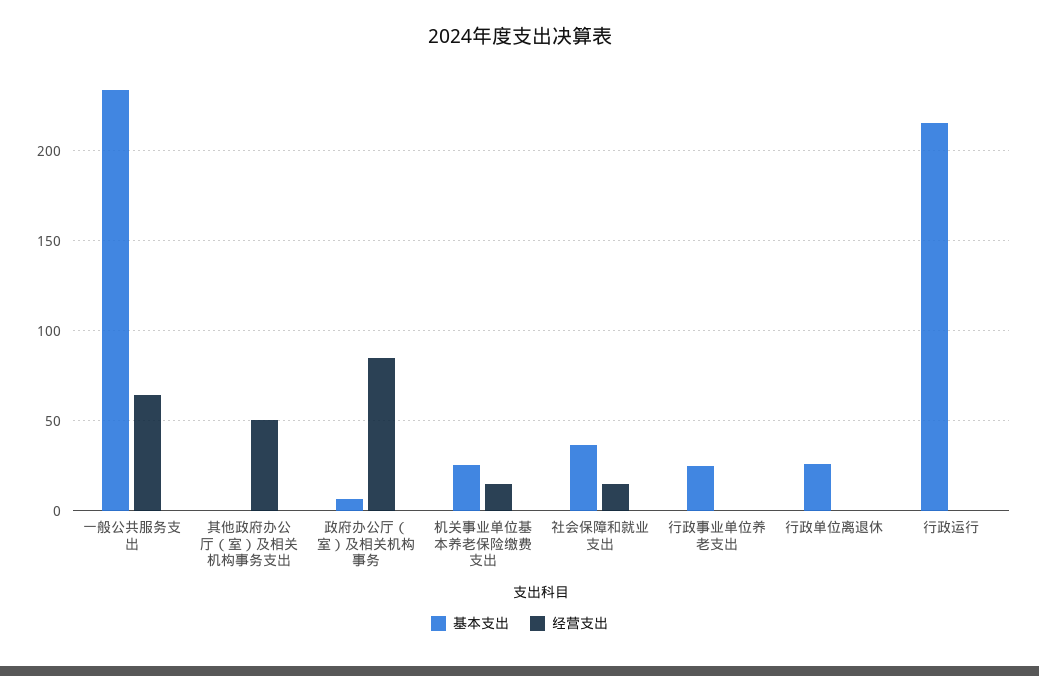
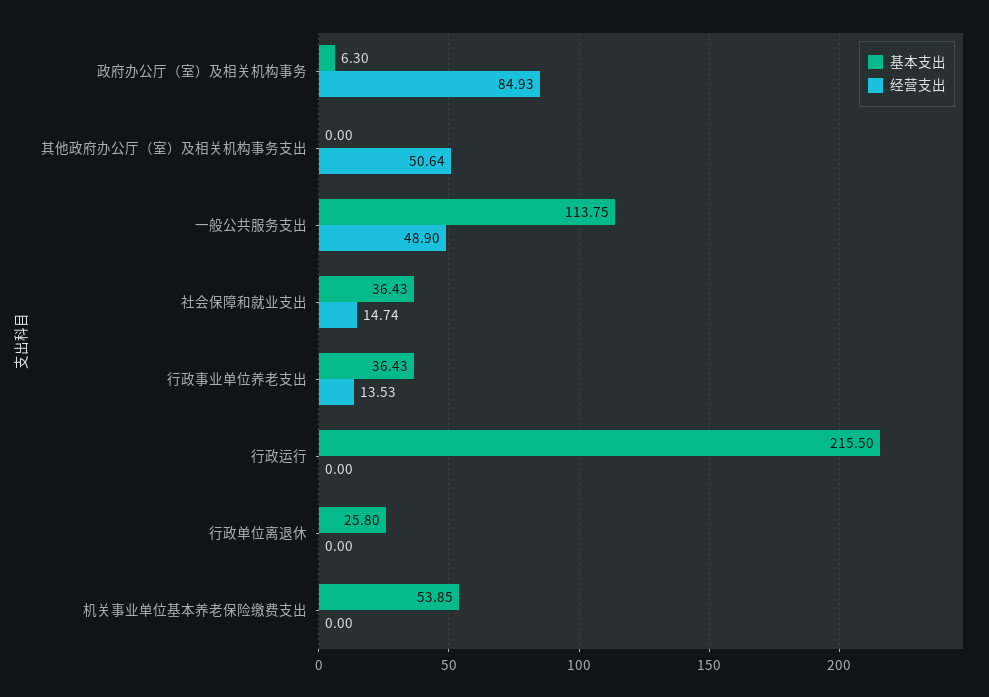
基本支出, 一般公共服务支出: 235 -> 113.75
经营支出, 一般公共服务支出: 65 -> 48.9
基本支出, 机关事业单位基本养老保险缴费支出: 25 -> 53.85
经营支出, 机关事业单位基本养老保险缴费支出: 15 -> 0
基本支出, 行政事业单位养老支出: 25 -> 36.43
经营支出, 行政事业单位养老支出: 0 -> 13.53

